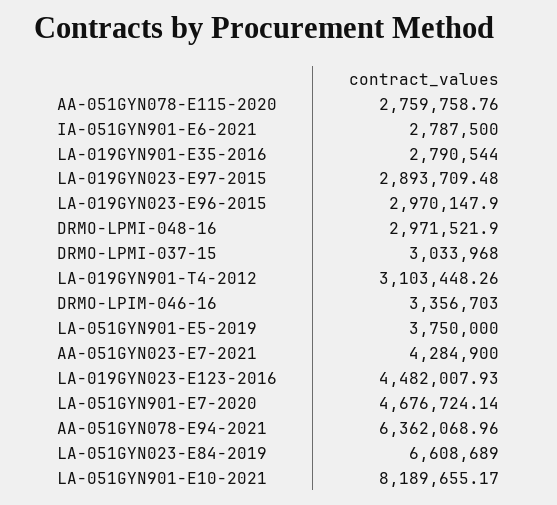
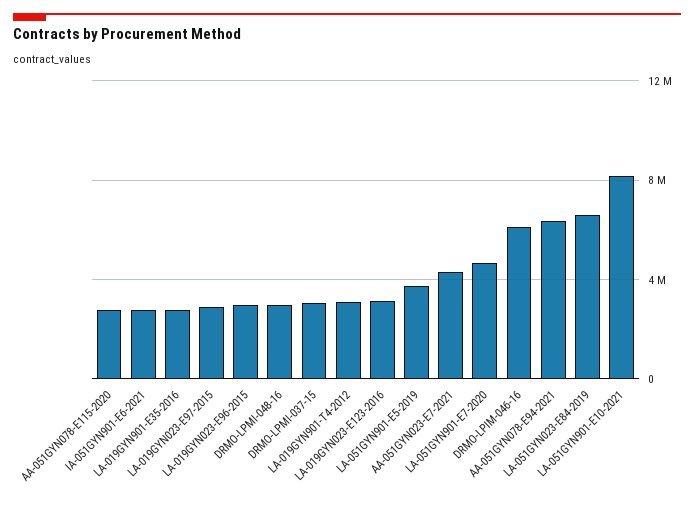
DRMO-LPIM-046-16: 3356703 -> 6000000
LA-019GYN023-E123-2016: 4482007.93 -> 3000000

